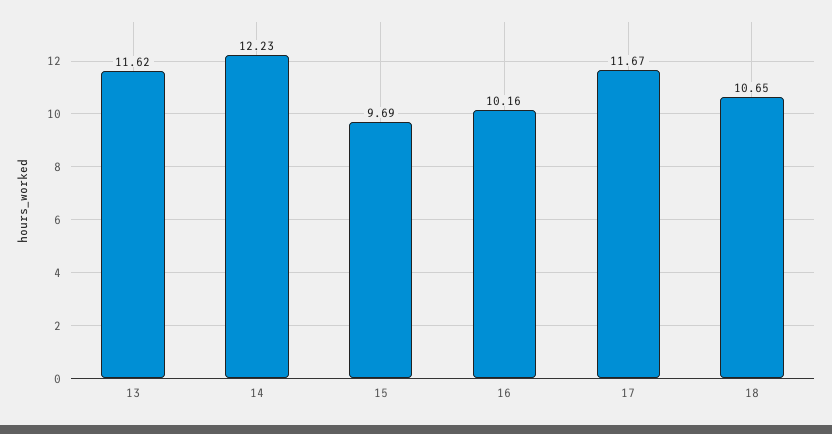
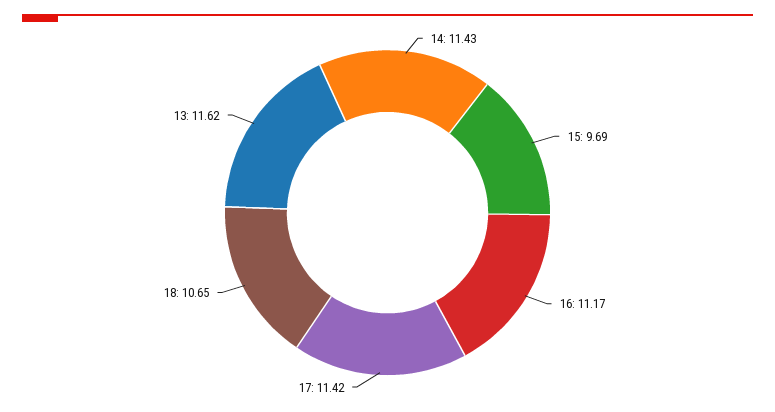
14: 12.23 -> 11.43
16: 10.16 -> 11.17
17: 11.67 -> 11.42

